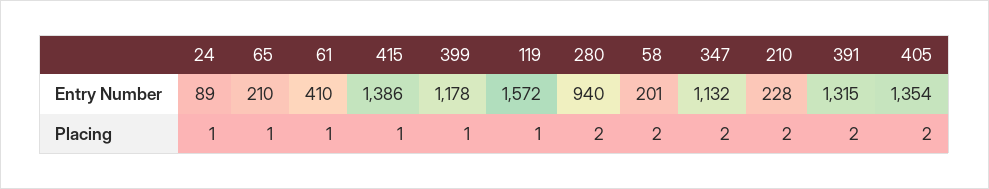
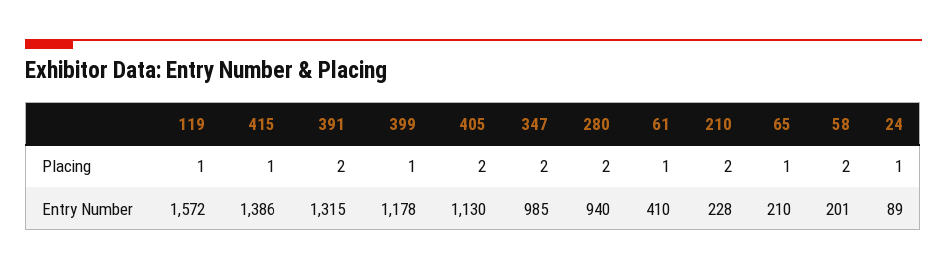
347, Entry Number: 1132 -> 985
405, Entry Number: 1354 -> 1130

